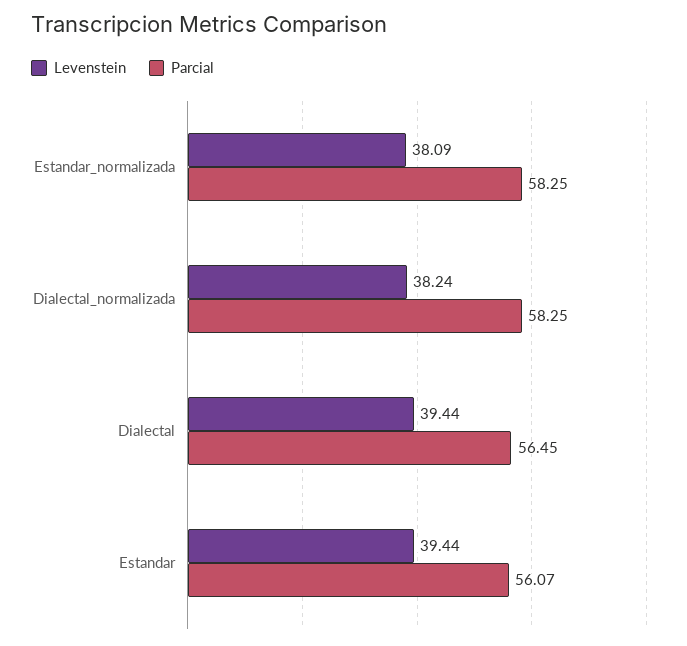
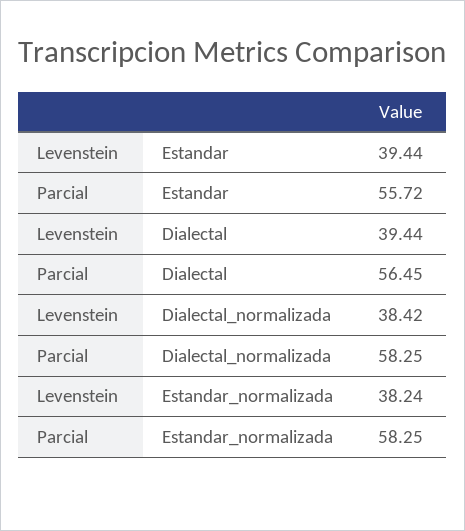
Levenstein, Estandar_normalizada: 38.09 -> 38.24
Levenstein, Dialectal_normalizada: 38.24 -> 38.42
Parcial, Estandar: 56.07 -> 55.72

